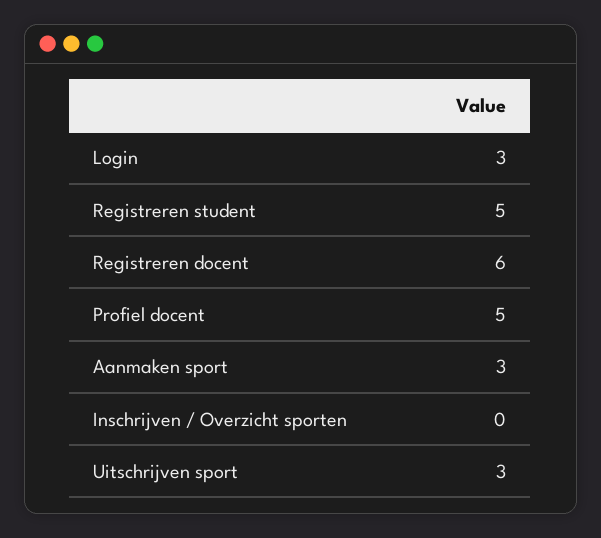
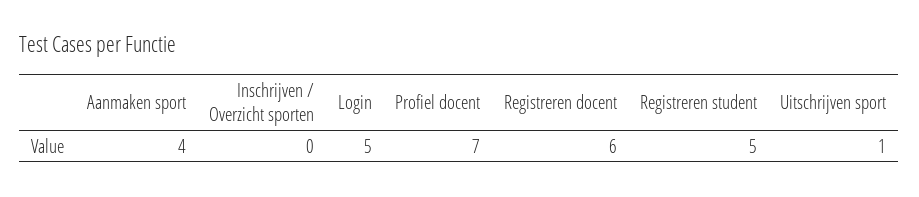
Login: 3 -> 5
Profiel docent: 5 -> 7
Aanmaken sport: 3 -> 4
Uitschrijven sport: 3 -> 1

